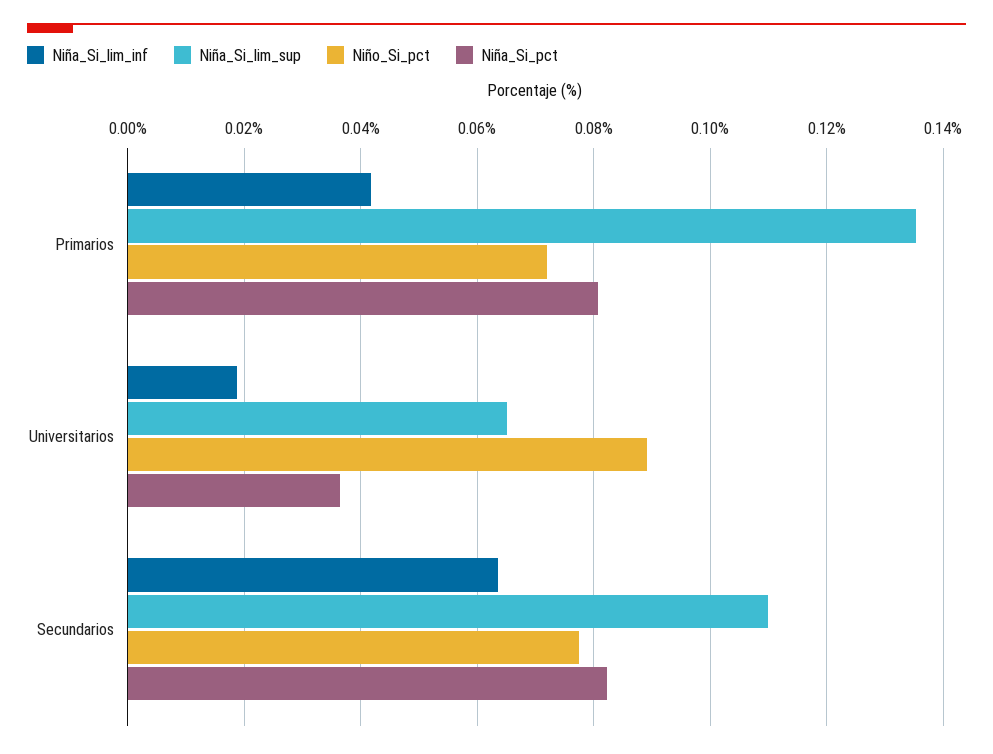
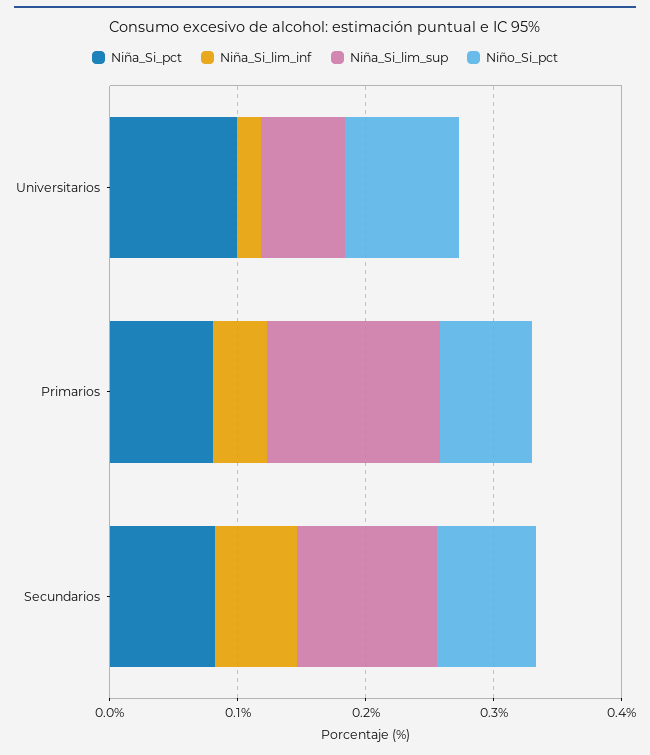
Niña_Si_pct, Universitarios: 0.036 -> 0.1

